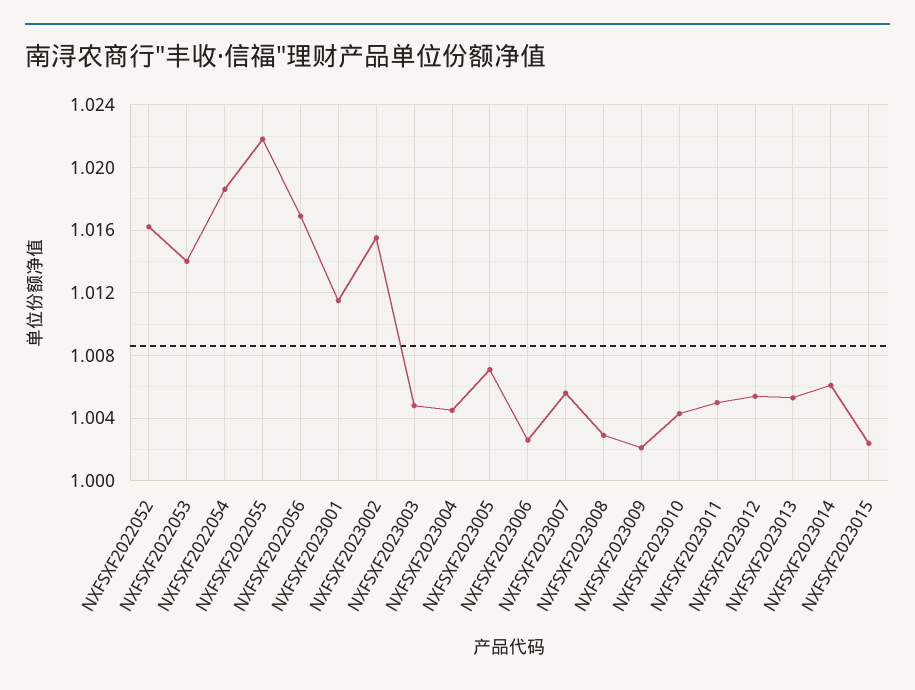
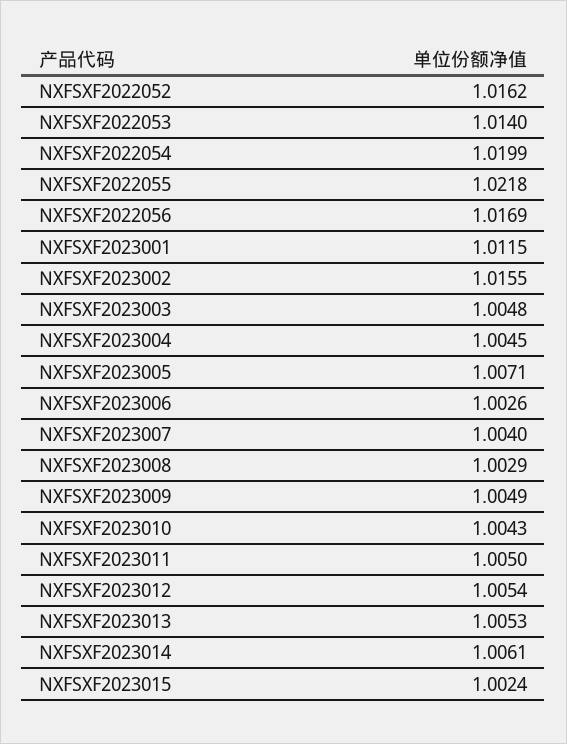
NXFSXF2022054: 1.0185 -> 1.0199
NXFSXF2023007: 1.0055 -> 1.004
NXFSXF2023009: 1.002 -> 1.0049

